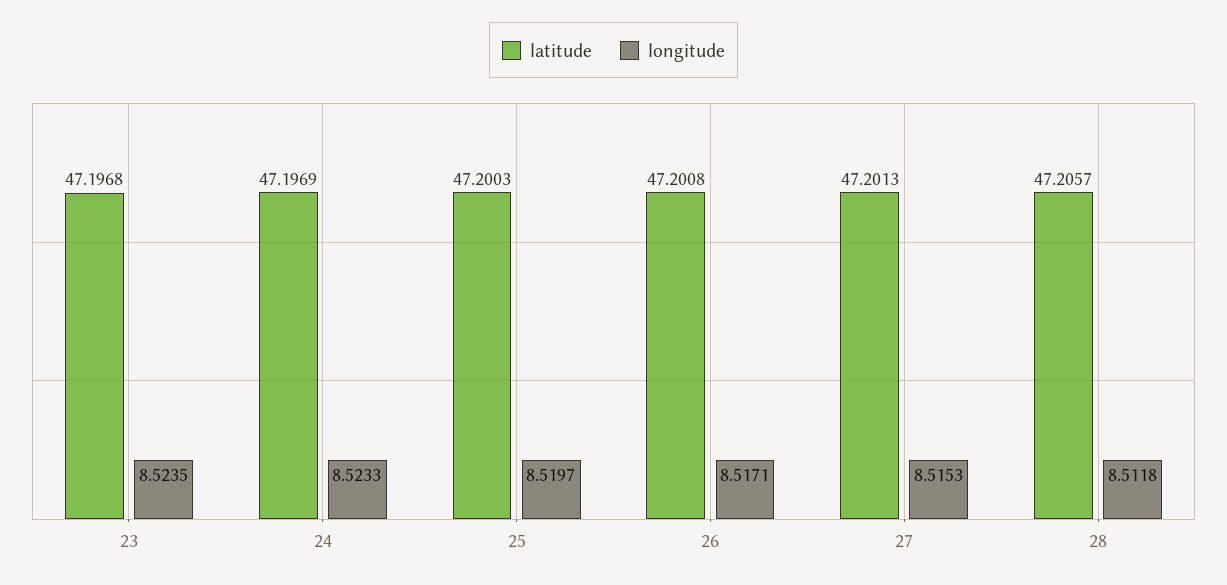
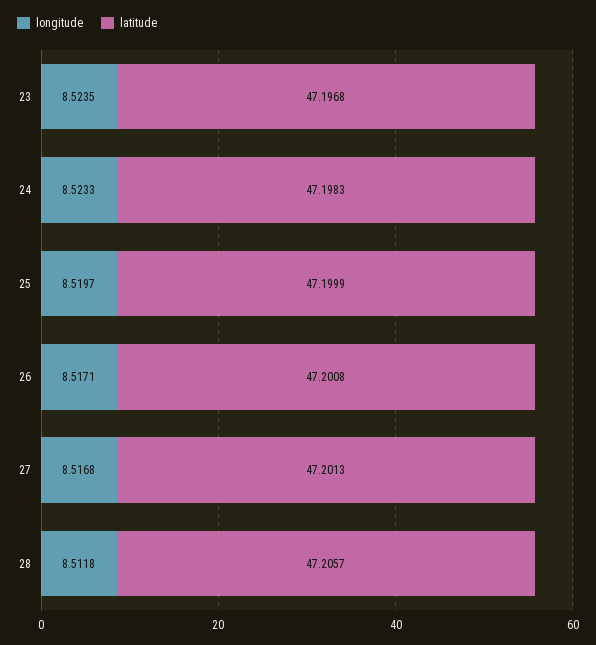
latitude, 24: 47.1969 -> 47.1983
latitude, 25: 47.2003 -> 47.1999
longitude, 27: 8.5153 -> 8.5168

